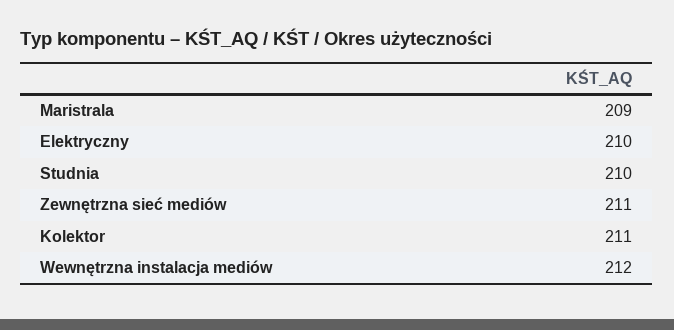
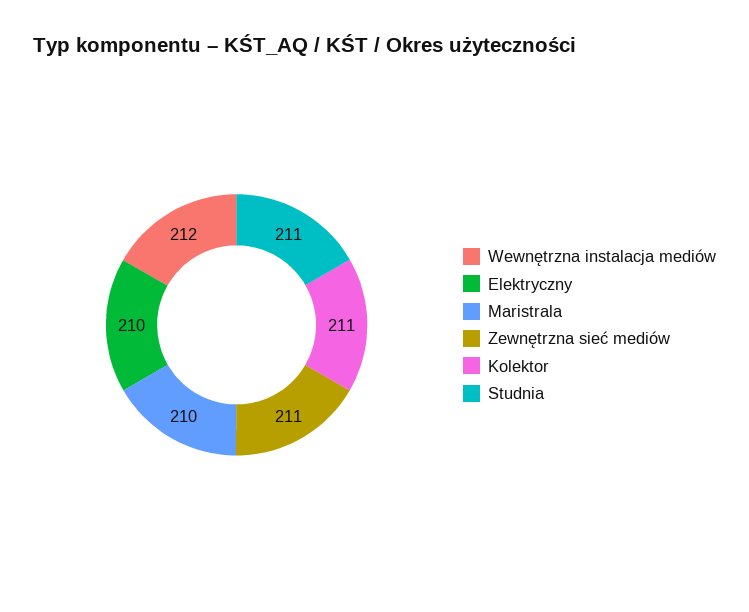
Maristrala: 209 -> 210
Studnia: 210 -> 211

